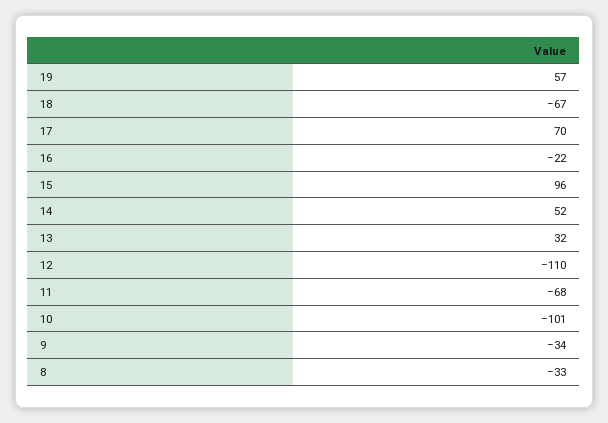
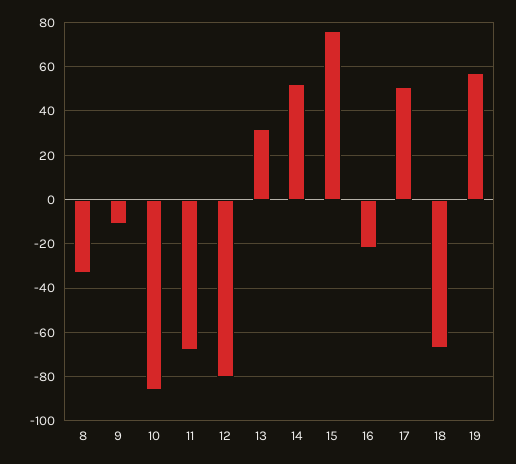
17: 70 -> 50
15: 96 -> 75
12: -110 -> -80
10: -101 -> -85
9: -34 -> -10

